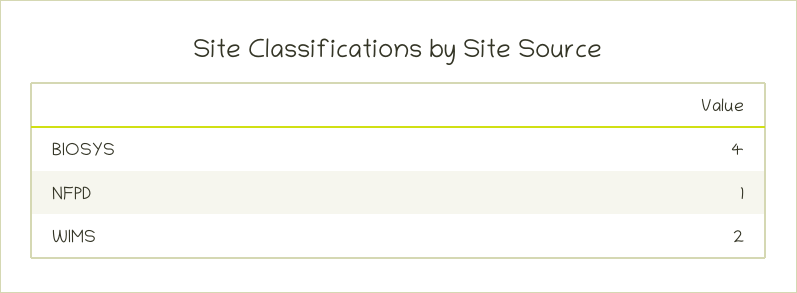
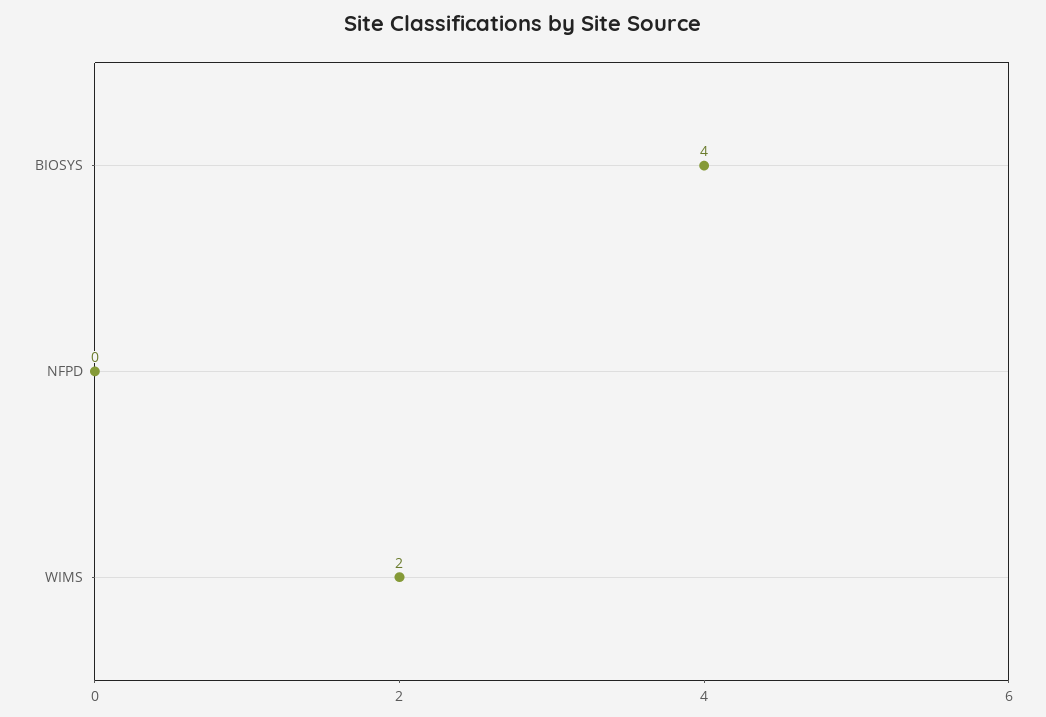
NFPD: 1 -> 0

